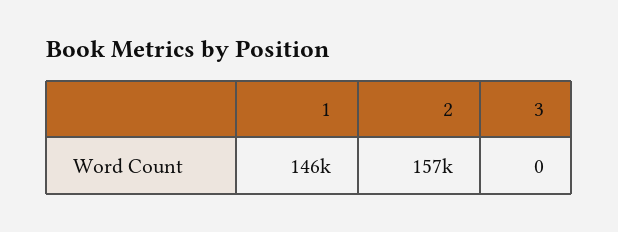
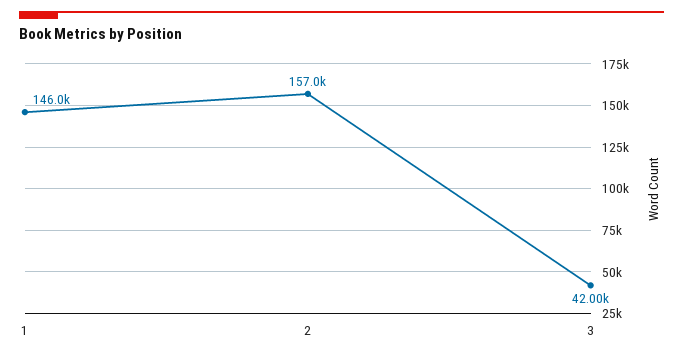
3: 0 -> 42000

